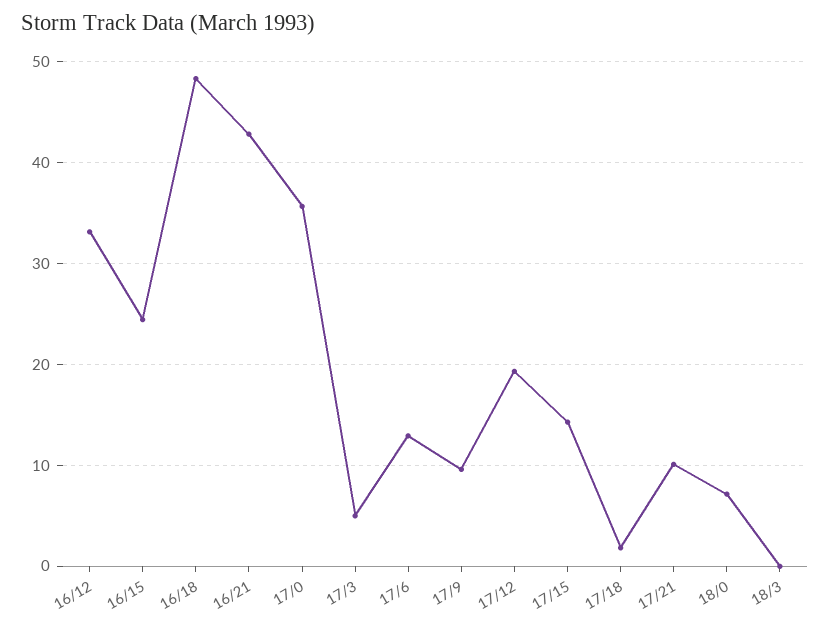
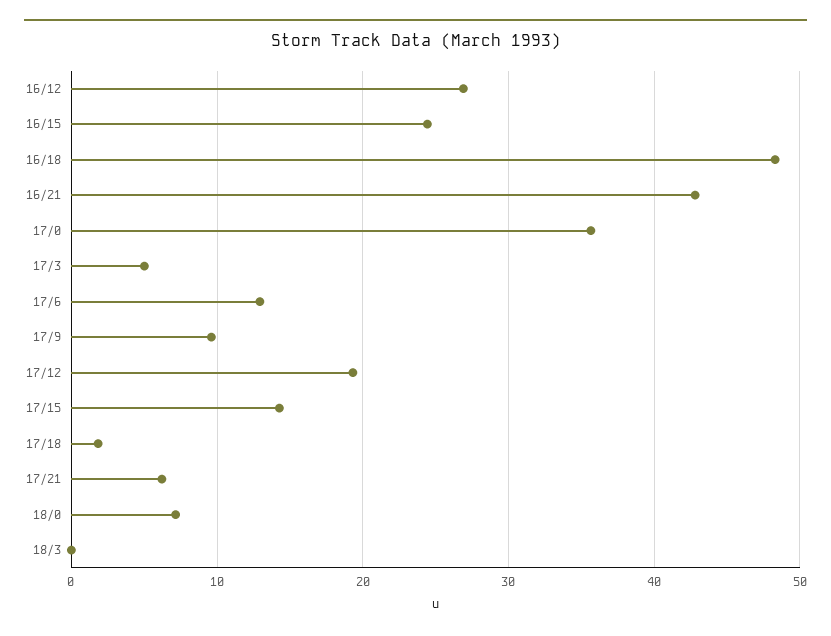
16/12: 33 -> 27
17/21: 10 -> 6

